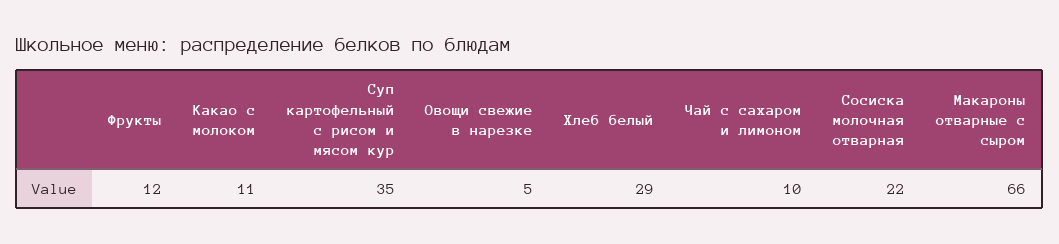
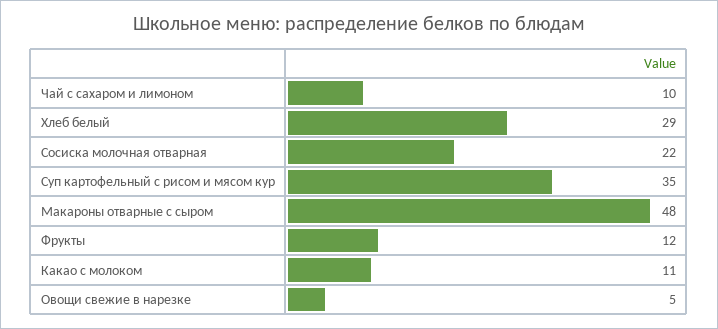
Макароны отварные с сыром: 66 -> 48

